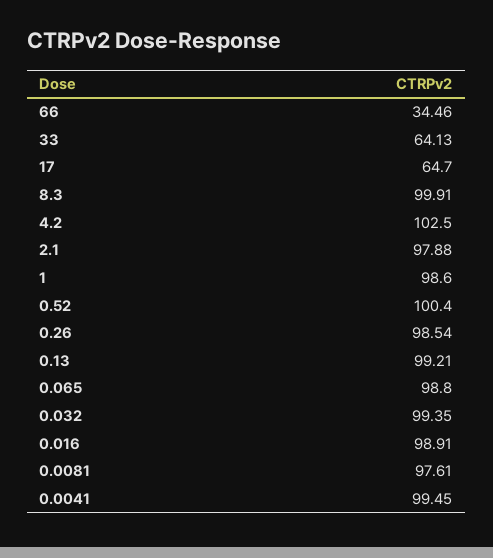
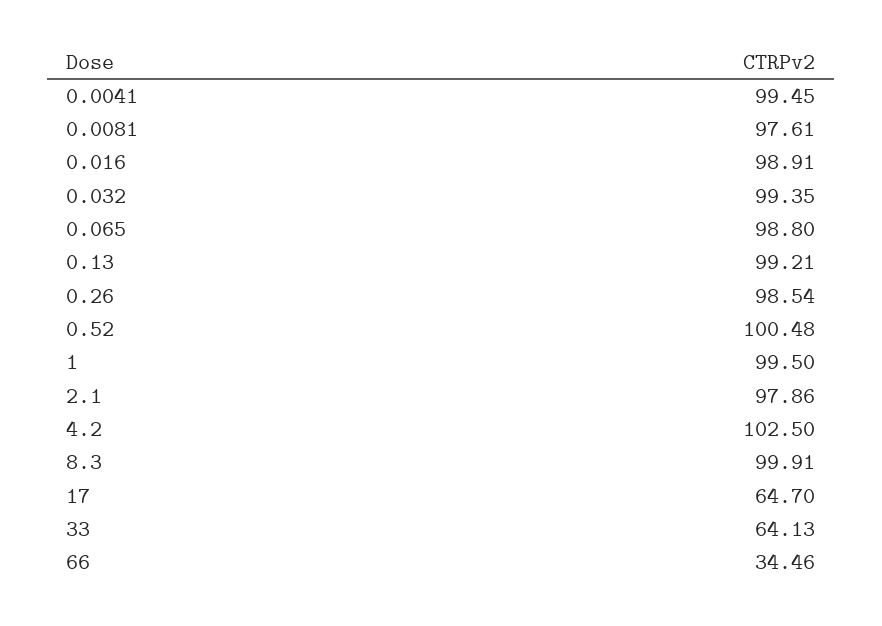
2.1: 97.88 -> 97.86
1: 98.6 -> 99.5
0.52: 100.4 -> 100.48

